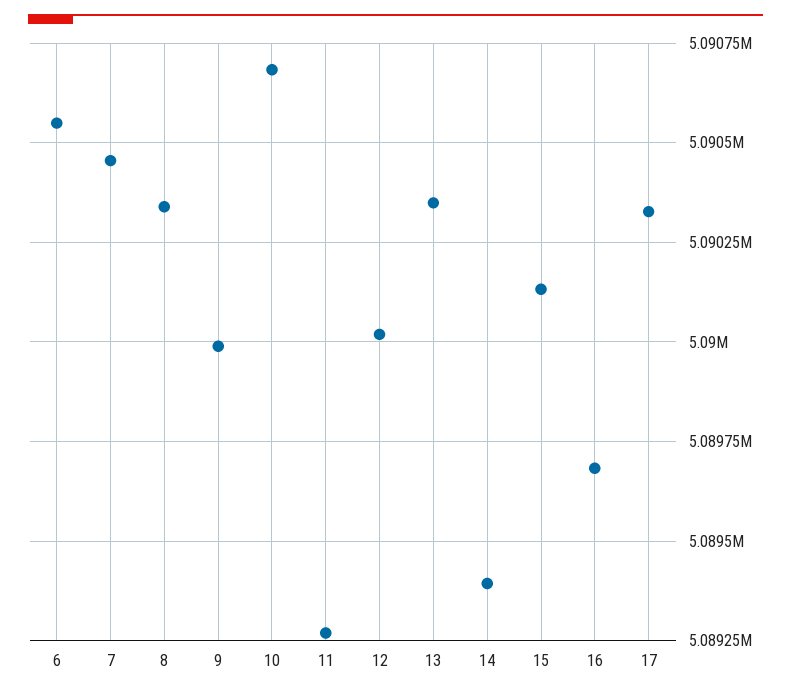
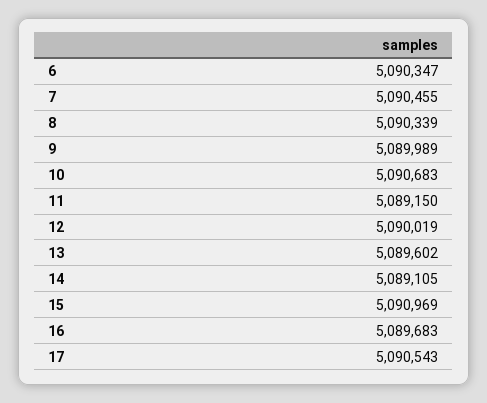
6: 5090550 -> 5090347
11: 5089275 -> 5089150
13: 5090350 -> 5089602
14: 5089400 -> 5089105
15: 5090125 -> 5090969
17: 5090325 -> 5090543

